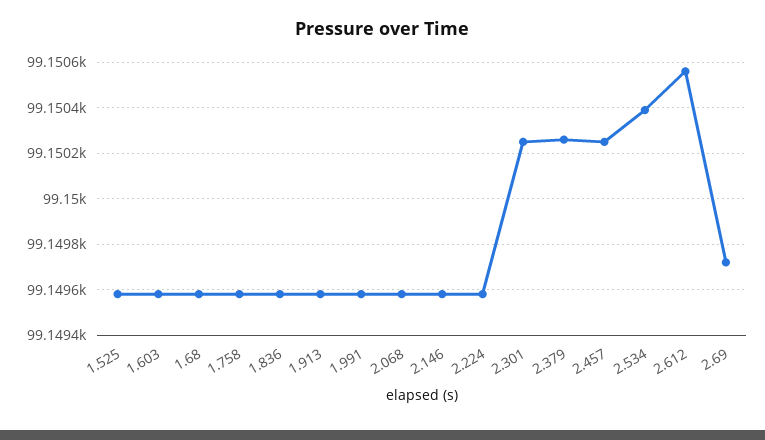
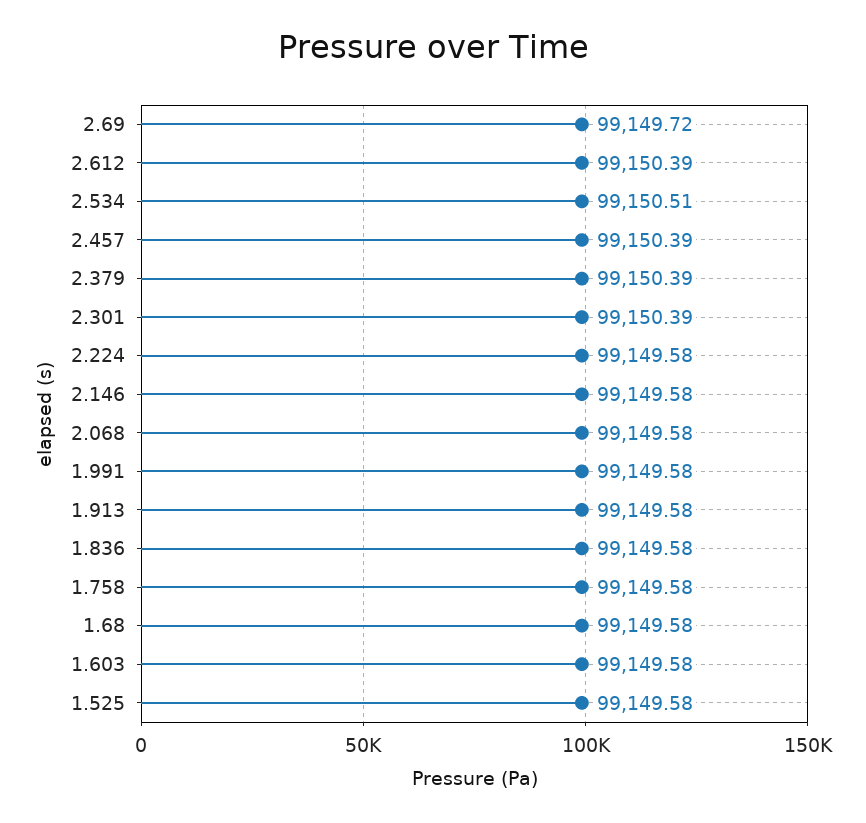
2.301: 99150.25 -> 99150.39
2.379: 99150.25 -> 99150.39
2.457: 99150.25 -> 99150.39
2.534: 99150.4 -> 99150.51
2.612: 99150.55 -> 99150.39

